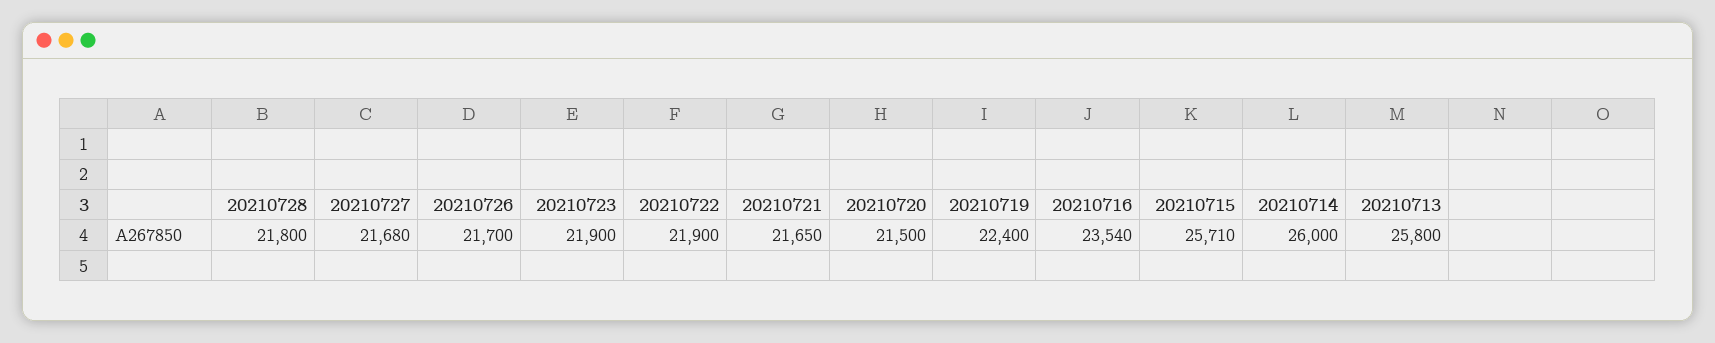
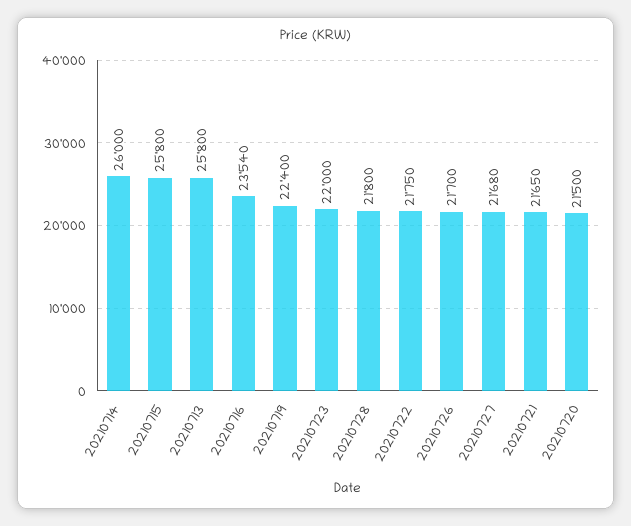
20210723: 21900 -> 22000
20210722: 21900 -> 21750
20210715: 25710 -> 25800

